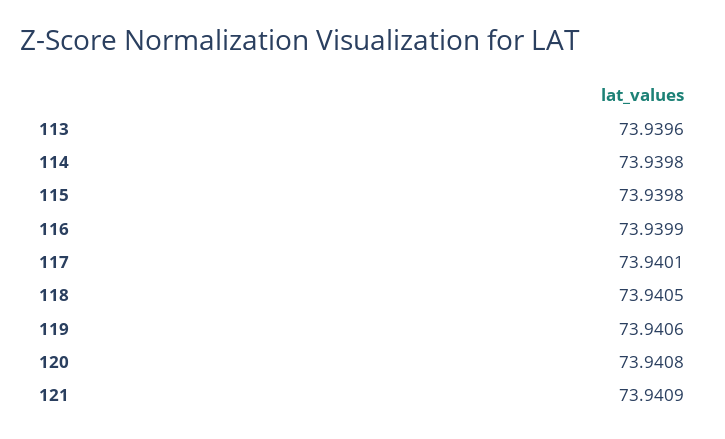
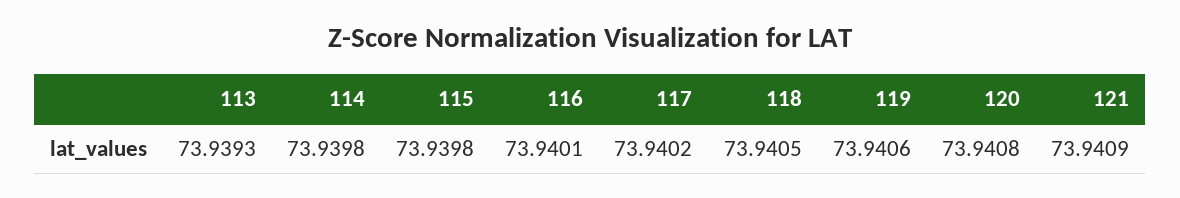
113: 73.9396 -> 73.9393
116: 73.9399 -> 73.9401
117: 73.9401 -> 73.9402

